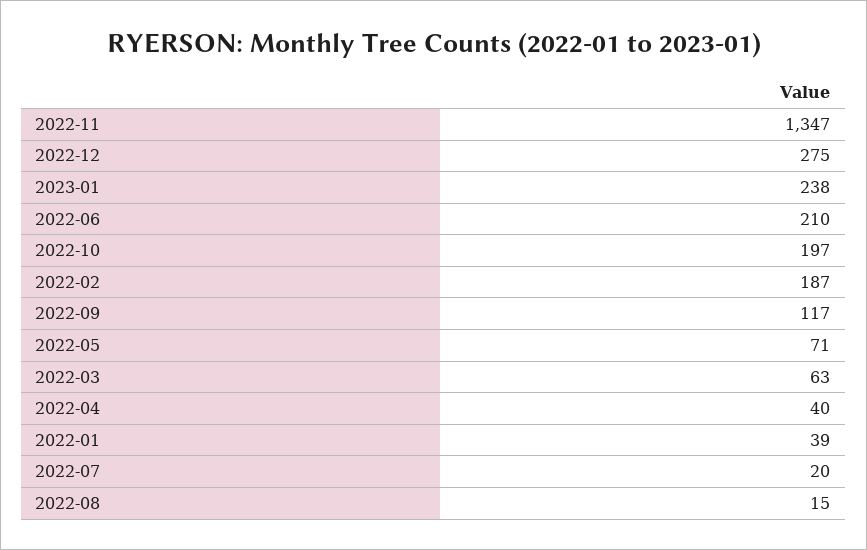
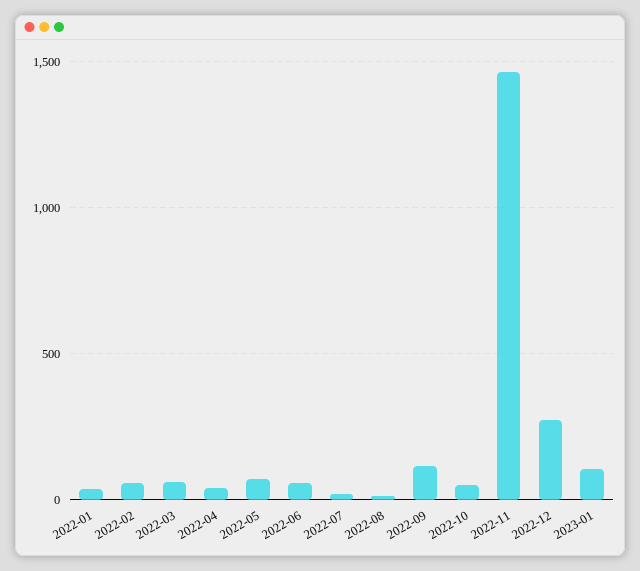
2022-11: 1347 -> 1450
2023-01: 238 -> 100
2022-06: 210 -> 50
2022-10: 197 -> 50
2022-02: 187 -> 50

